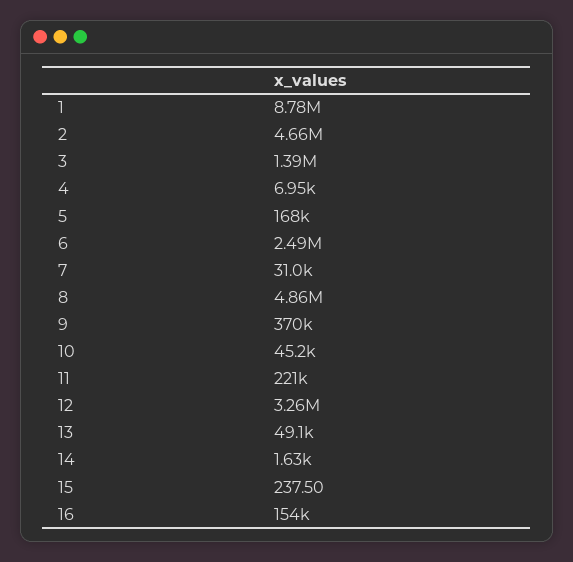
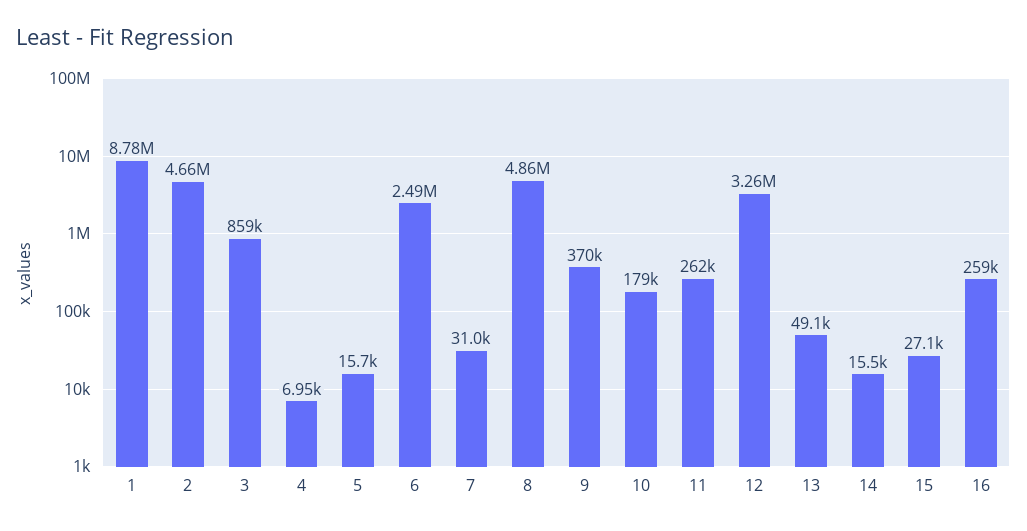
3: 1390000 -> 859000
5: 168000 -> 15700
10: 45200 -> 179000
11: 221000 -> 262000
14: 1630 -> 15500
15: 237.5 -> 27100
16: 154000 -> 259000

